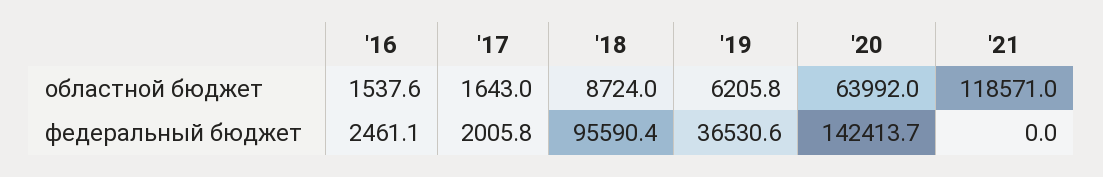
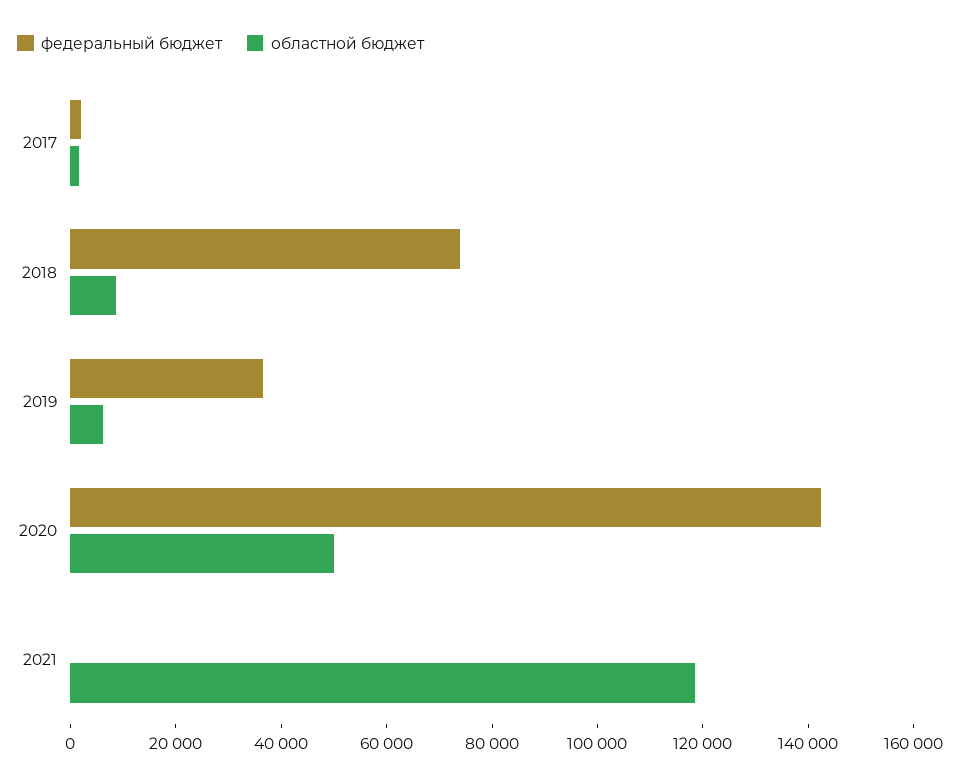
областной бюджет, '16: 1537.6 -> none
областной бюджет, '20: 63992 -> 50000
федеральный бюджет, '16: 2461.1 -> none
федеральный бюджет, '18: 95590.4 -> 75000

